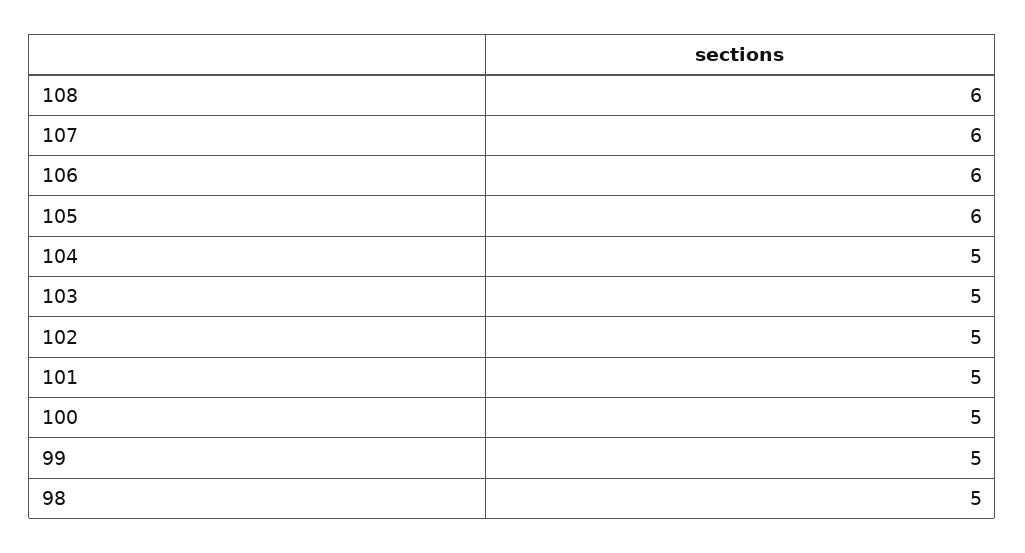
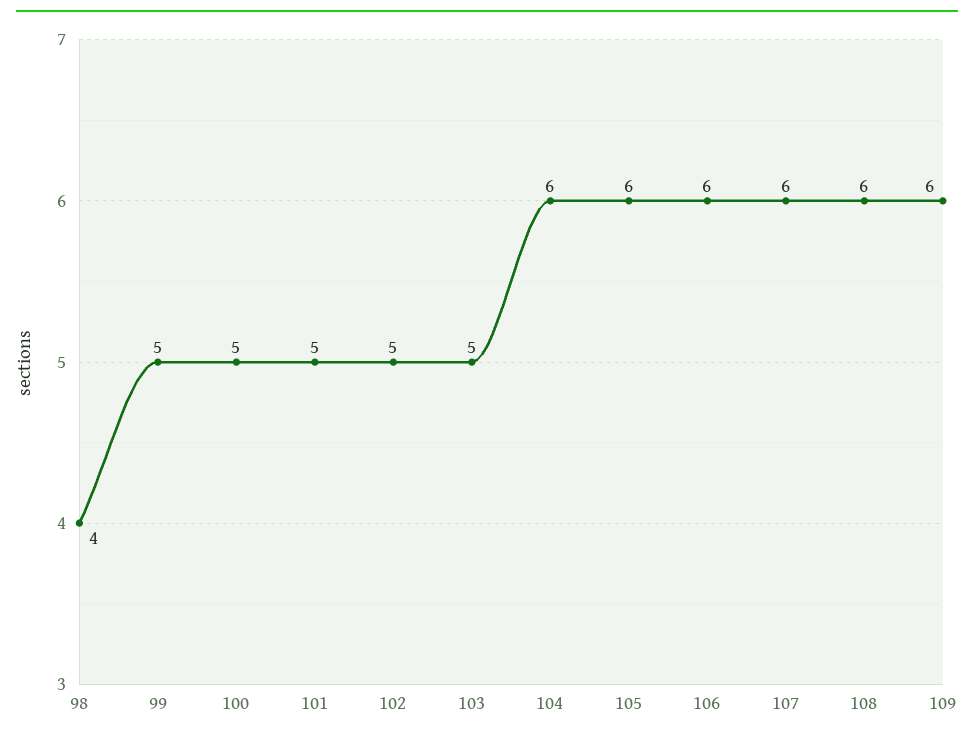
104: 5 -> 6
98: 5 -> 4
109: none -> 6

